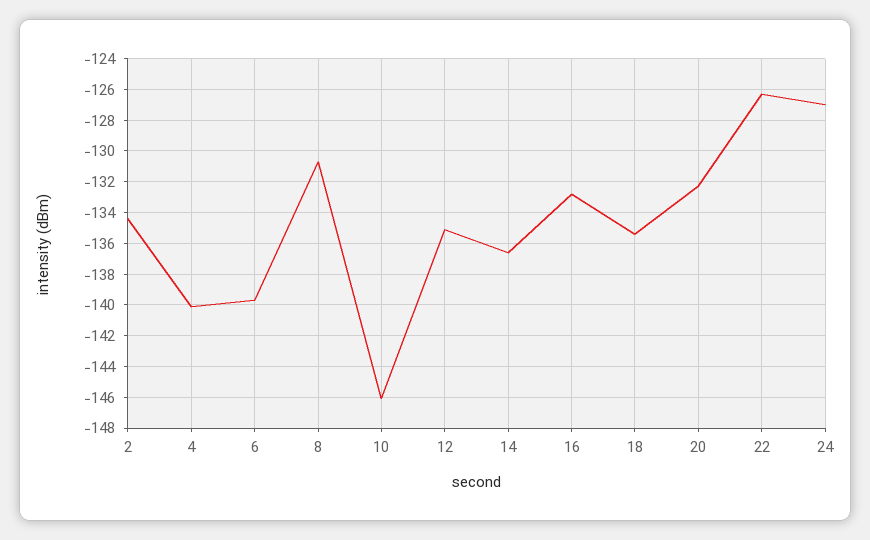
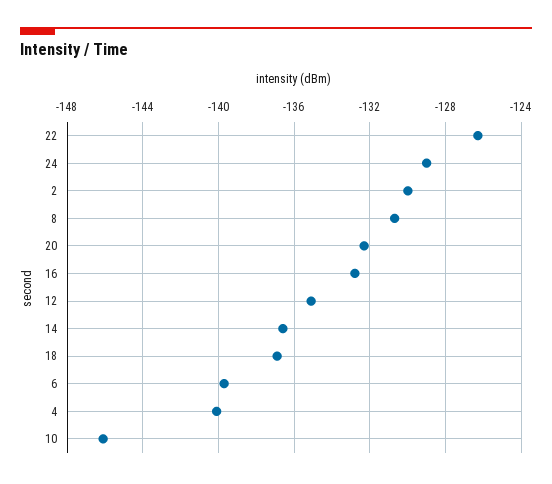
2: -134.5 -> -130
18: -135.5 -> -137
24: -127 -> -129

